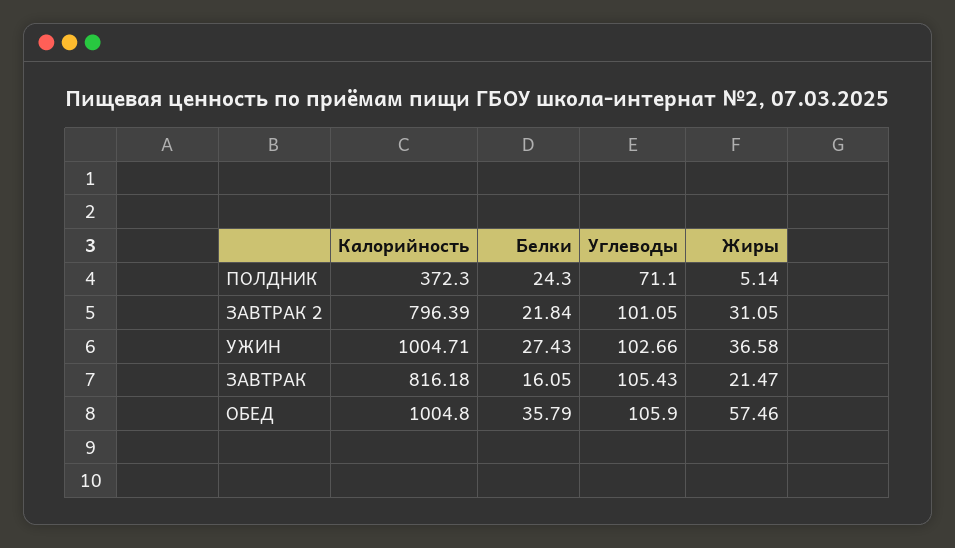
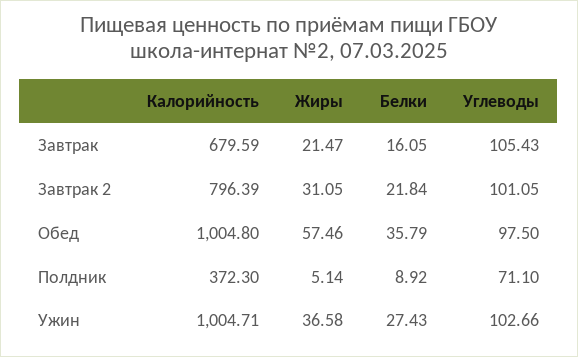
Белки, ПОЛДНИК: 24.3 -> 8.92
Калорийность, ЗАВТРАК: 816.18 -> 679.59
Углеводы, ОБЕД: 105.9 -> 97.5

